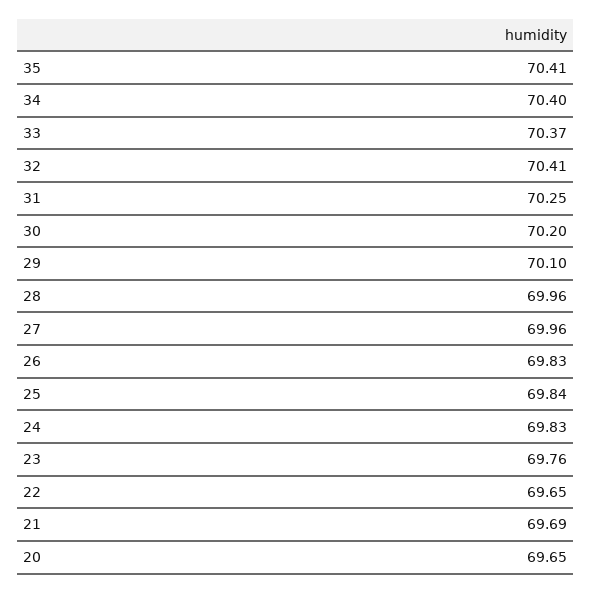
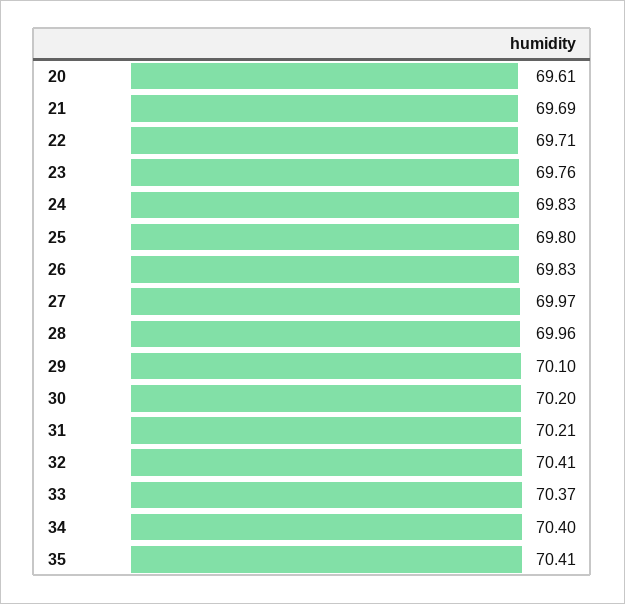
31: 70.25 -> 70.21
27: 69.96 -> 69.97
25: 69.84 -> 69.8
22: 69.65 -> 69.71
20: 69.65 -> 69.61

